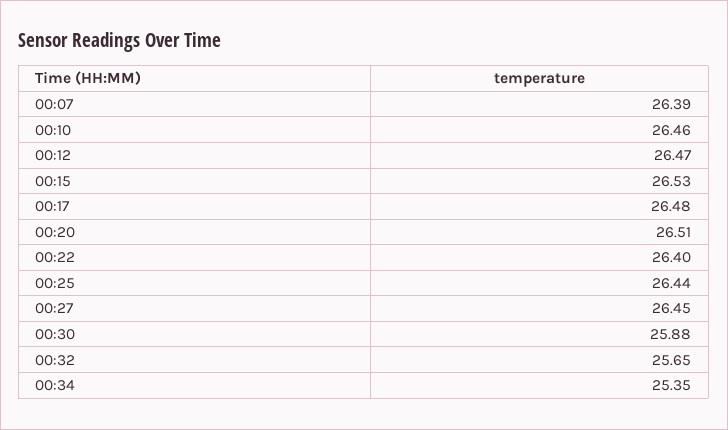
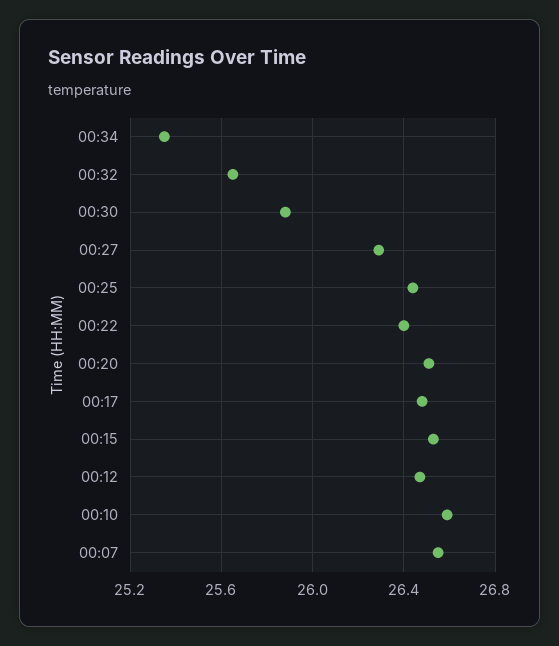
00:07: 26.39 -> 26.55
00:10: 26.46 -> 26.6
00:27: 26.45 -> 26.3

